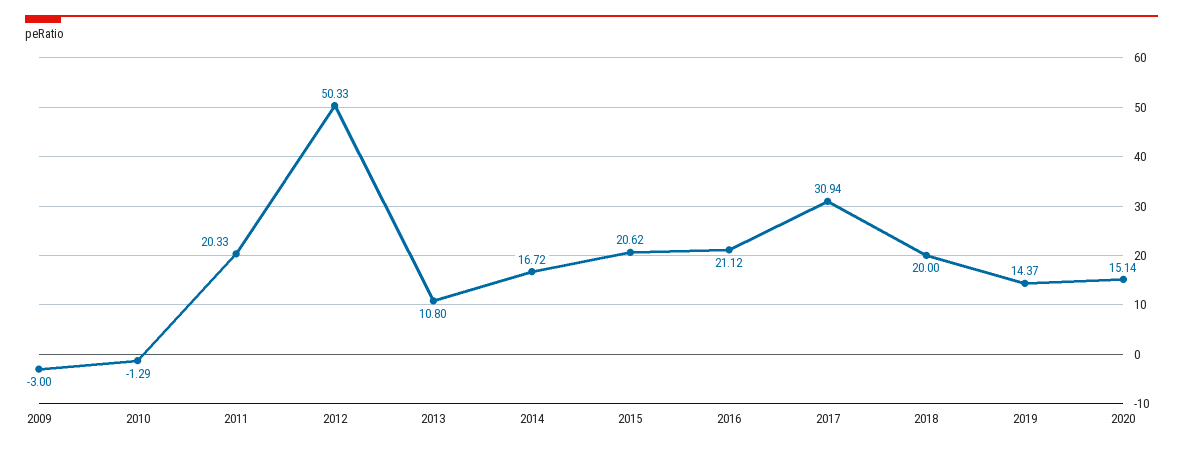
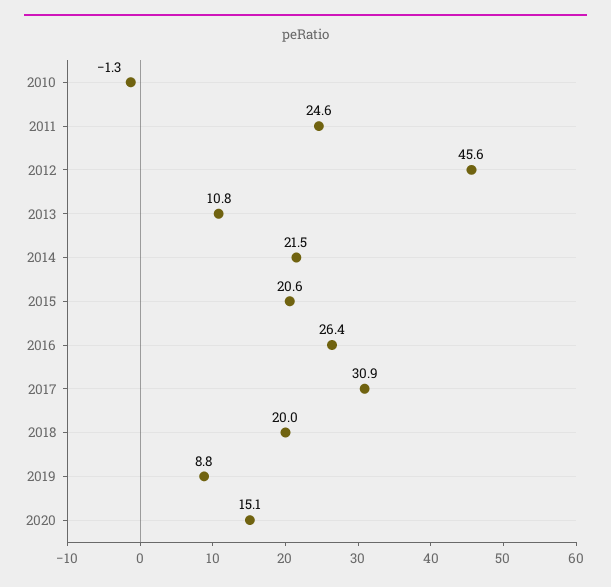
2009: -3 -> none
2011: 20.33 -> 24.6
2012: 50.33 -> 45.6
2014: 16.72 -> 21.5
2016: 21.12 -> 26.4
2019: 14.37 -> 8.8

